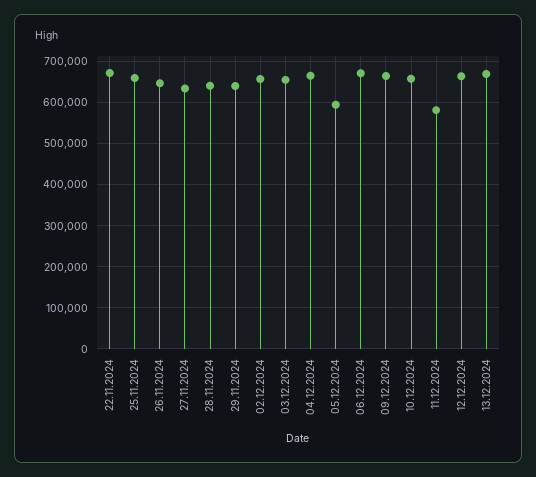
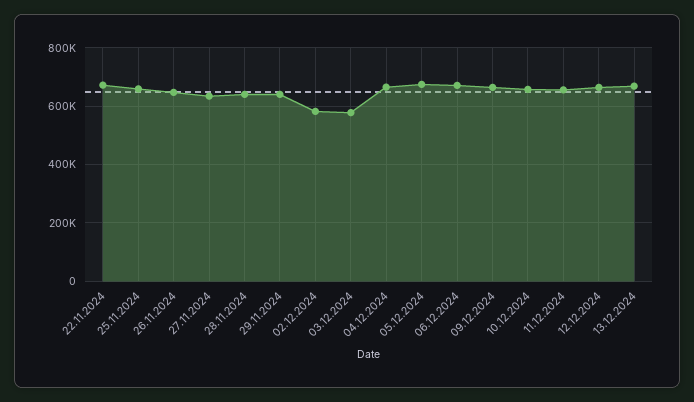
02.12.2024: 660000 -> 575000
03.12.2024: 660000 -> 575000
05.12.2024: 600000 -> 675000
11.12.2024: 580000 -> 650000

